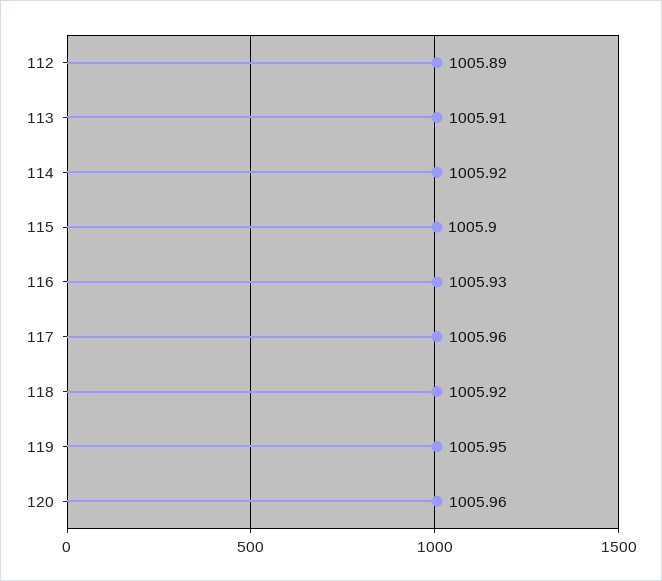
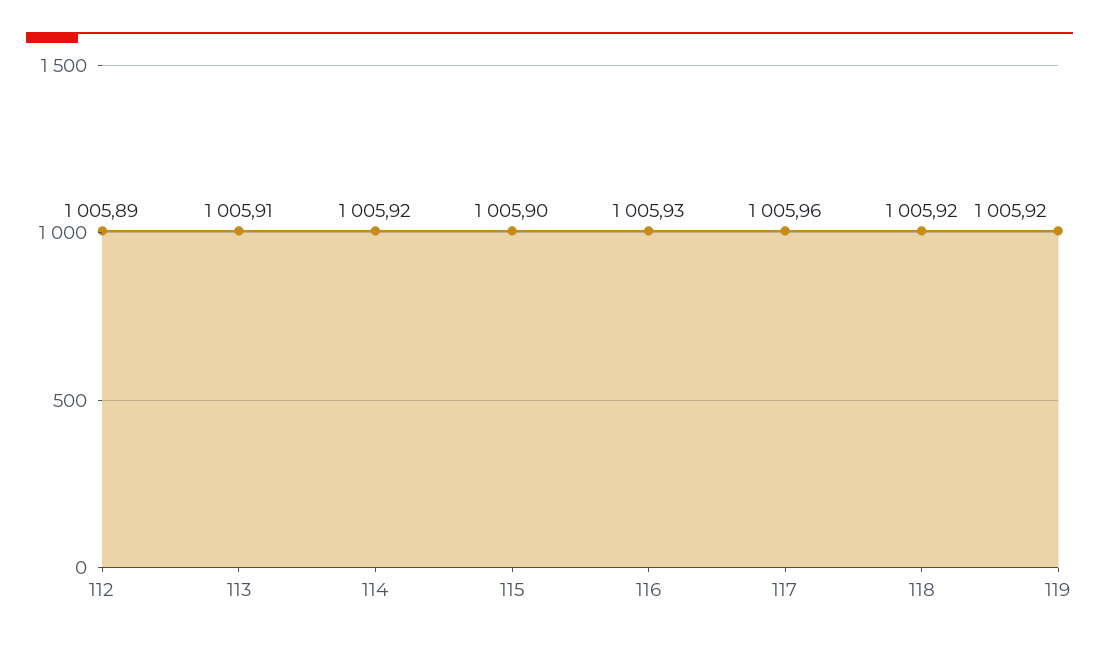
119: 1005.95 -> 1005.92
120: 1005.96 -> none

